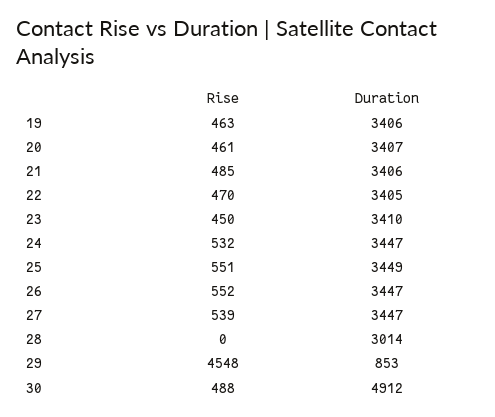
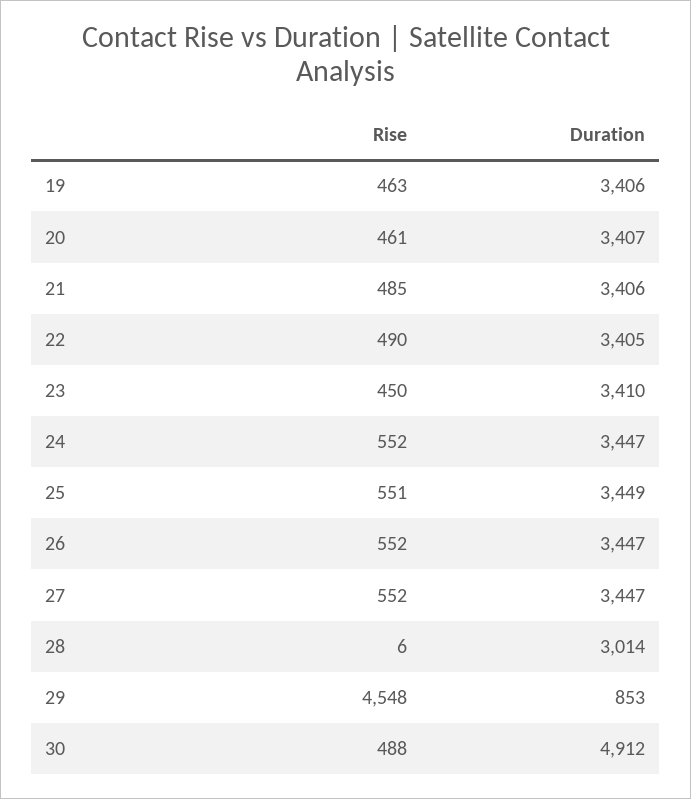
Rise, 22: 470 -> 490
Rise, 24: 532 -> 552
Rise, 27: 539 -> 552
Rise, 28: 0 -> 6

